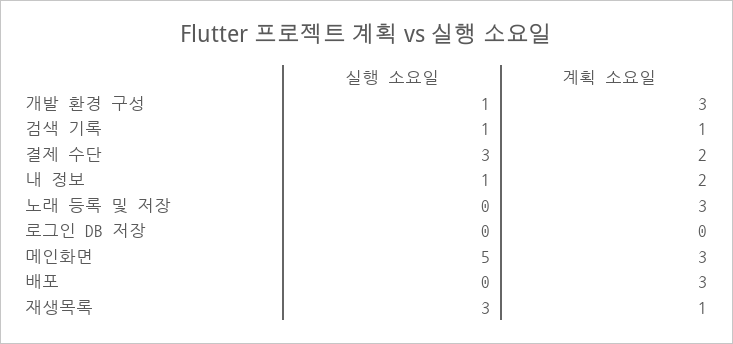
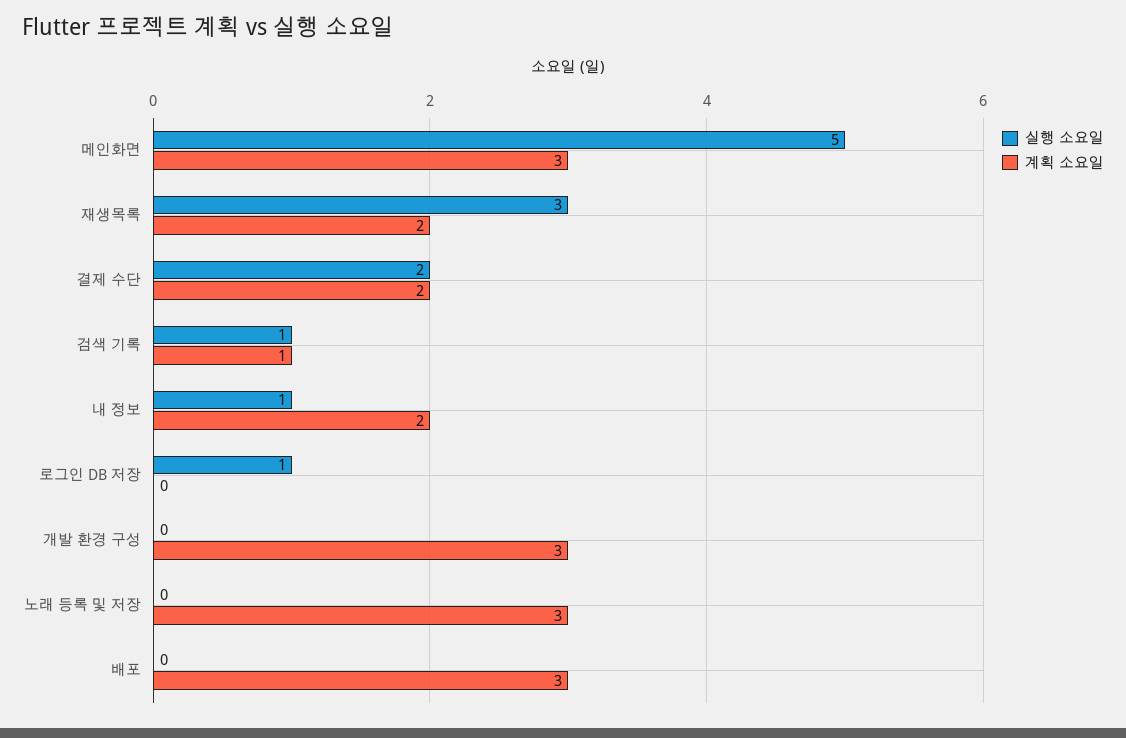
실행 소요일, 개발 환경 구성: 1 -> 0
실행 소요일, 결제 수단: 3 -> 2
실행 소요일, 로그인 DB 저장: 0 -> 1
계획 소요일, 재생목록: 1 -> 2

